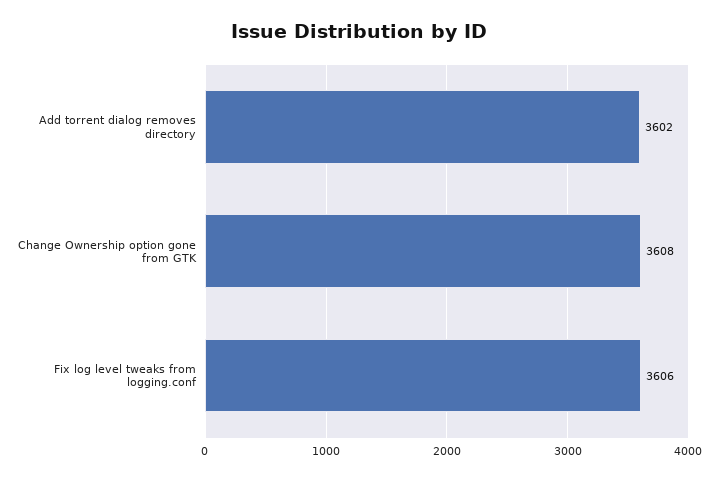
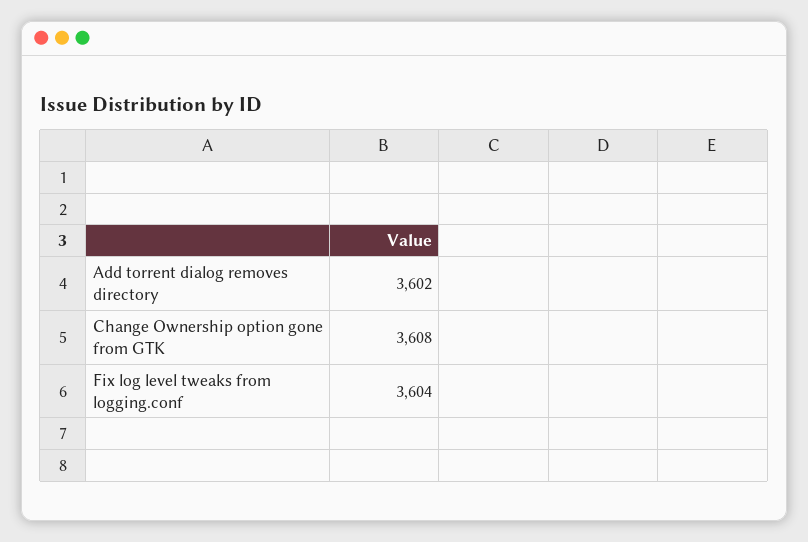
Fix log level tweaks from logging.conf: 3606 -> 3604

